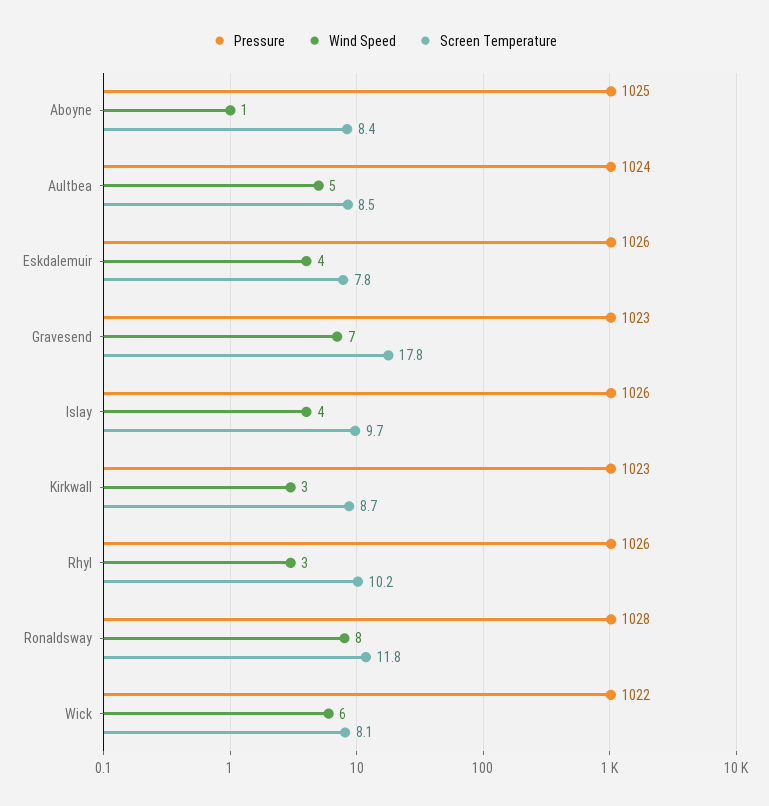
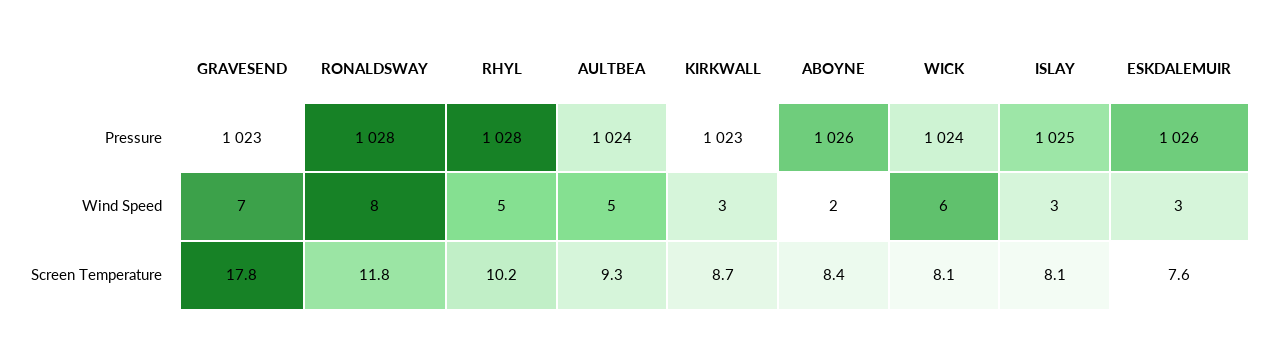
Pressure, Aboyne: 1025 -> 1026
Wind Speed, Aboyne: 1 -> 2
Screen Temperature, Aultbea: 8.5 -> 9.3
Wind Speed, Eskdalemuir: 4 -> 3
Screen Temperature, Eskdalemuir: 7.8 -> 7.6
Pressure, Islay: 1026 -> 1025
Wind Speed, Islay: 4 -> 3
Screen Temperature, Islay: 9.7 -> 8.1
Pressure, Rhyl: 1026 -> 1028
Wind Speed, Rhyl: 3 -> 5
Pressure, Wick: 1022 -> 1024

